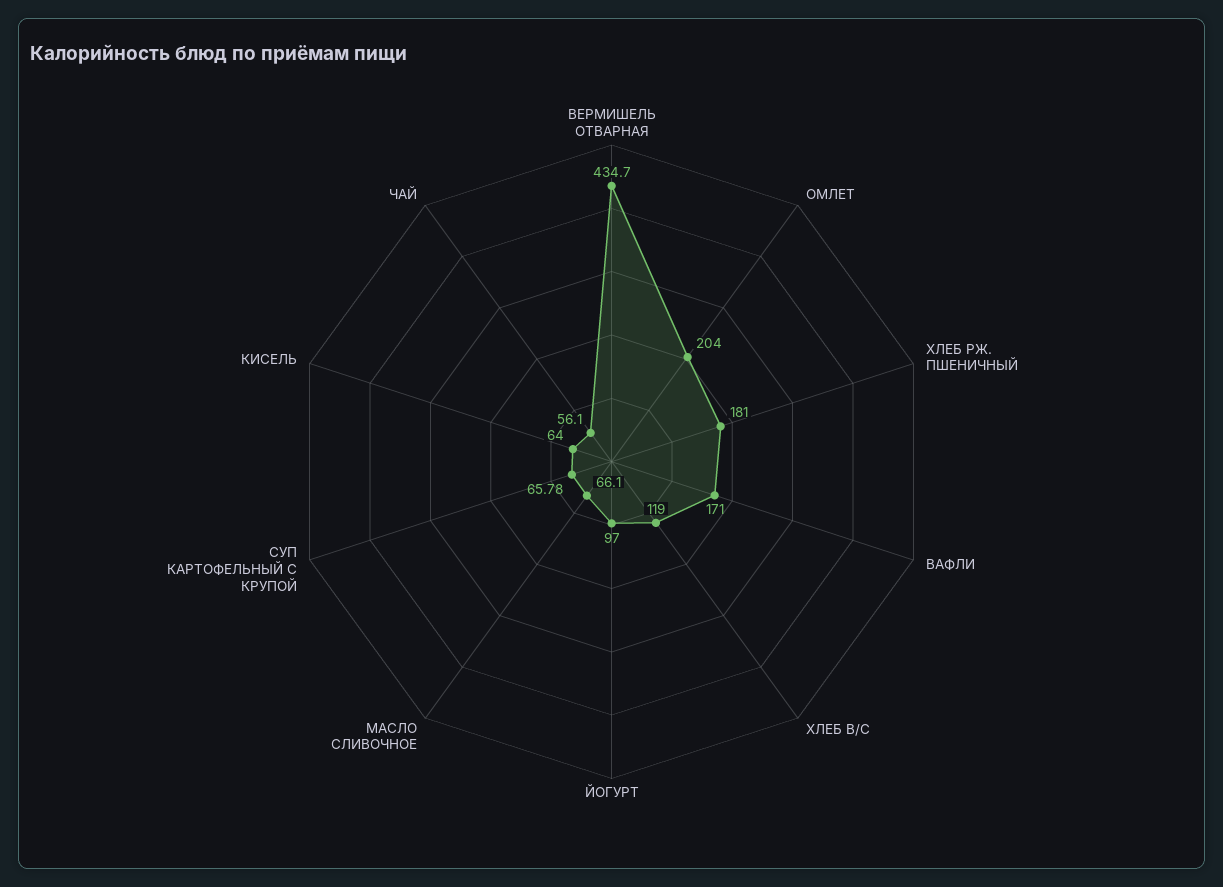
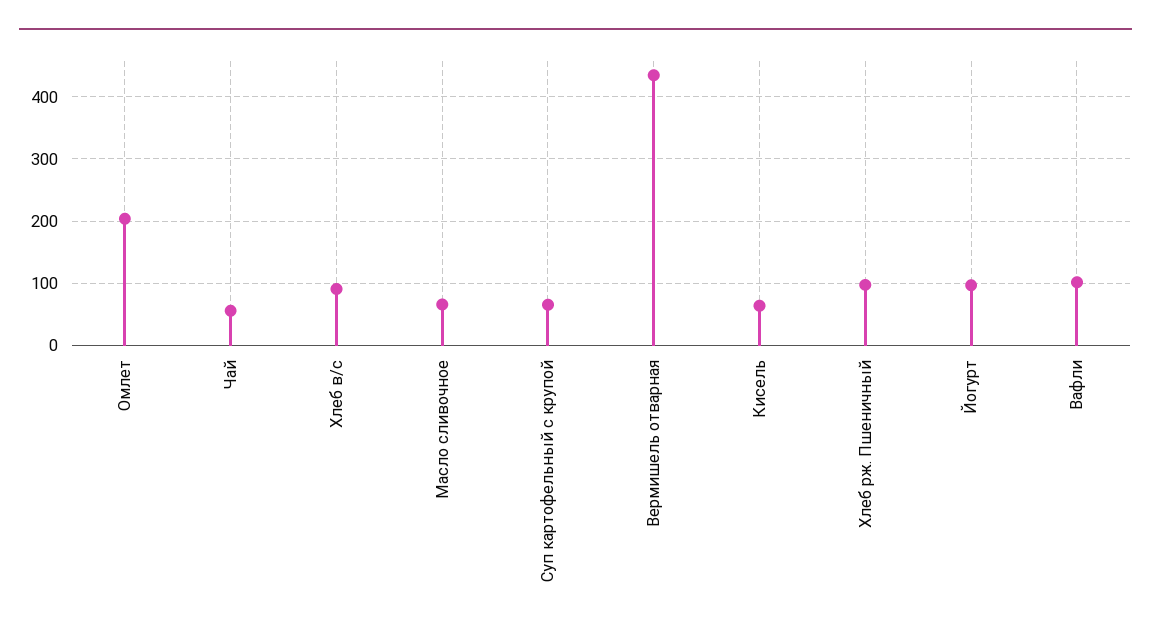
ХЛЕБ РЖ. ПШЕНИЧНЫЙ: 181 -> 100
ВАФЛИ: 171 -> 100
ХЛЕБ В/С: 119 -> 90

